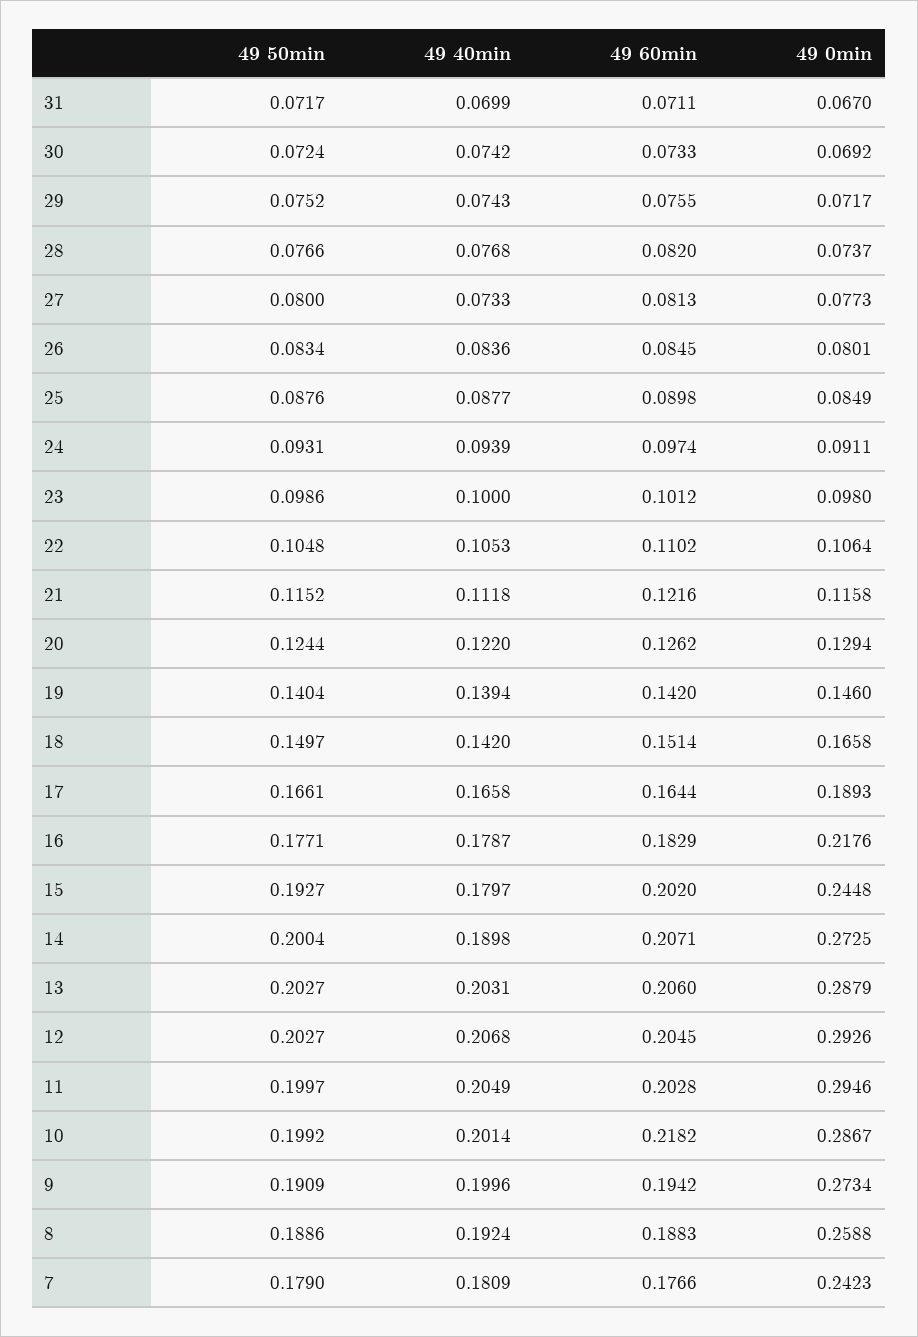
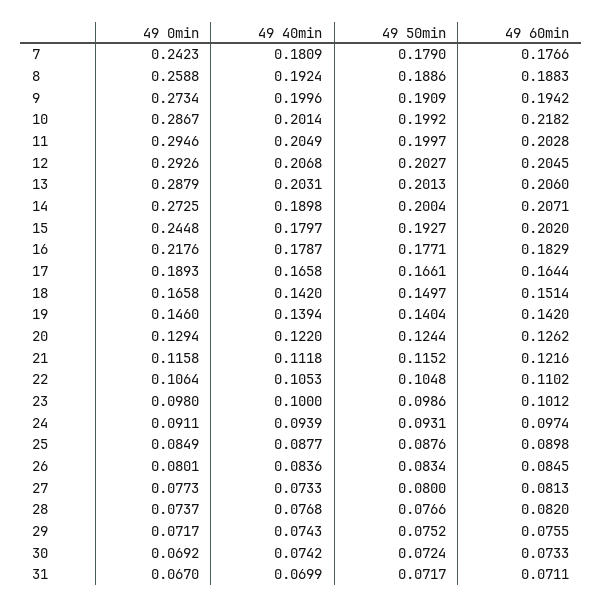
49 50min, 13: 0.2027 -> 0.2013

